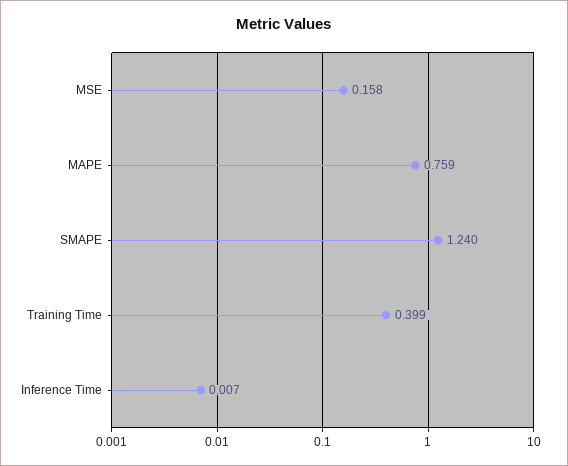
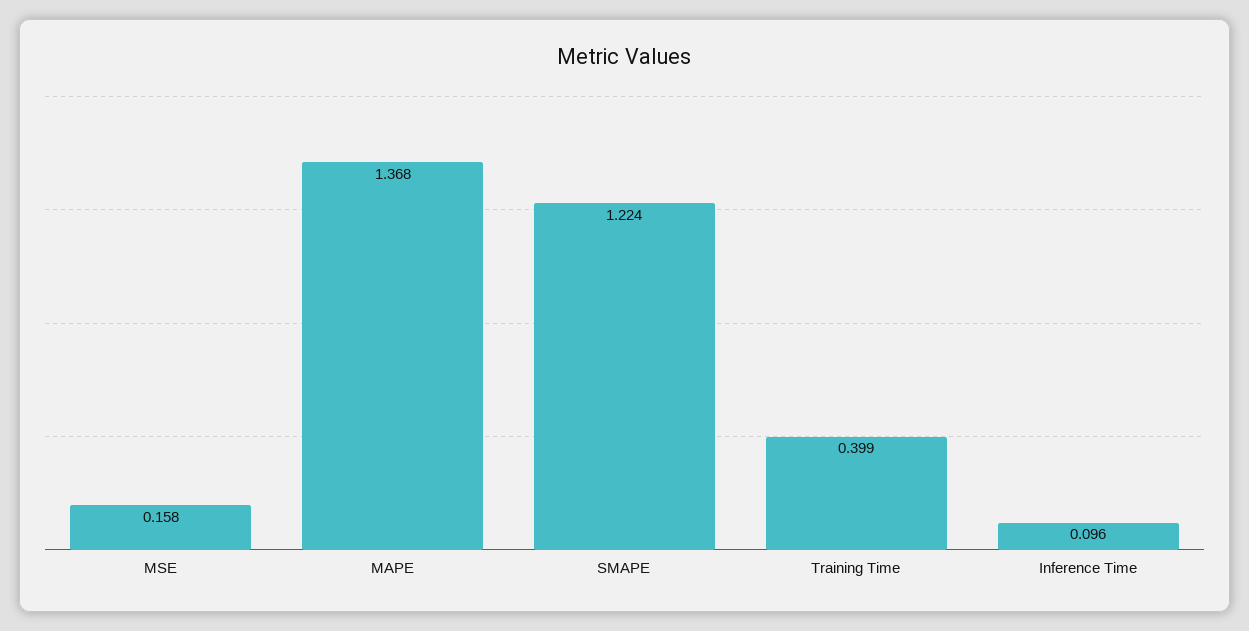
MAPE: 0.759 -> 1.368
SMAPE: 1.24 -> 1.224
Inference Time: 0.007 -> 0.096

